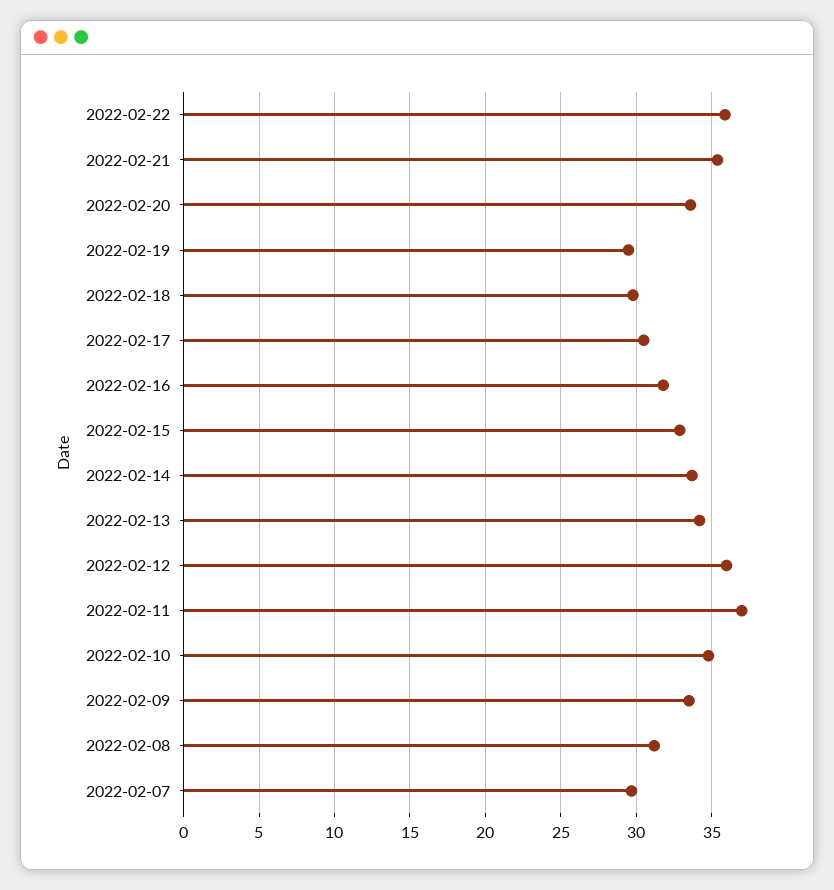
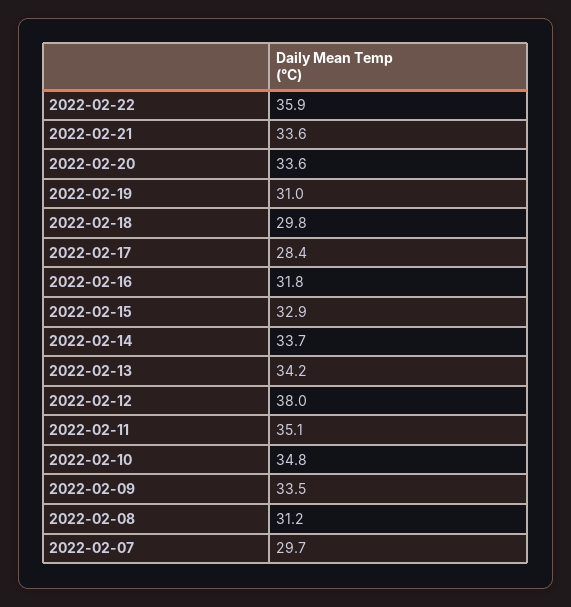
2022-02-21: 35.5 -> 33.6
2022-02-19: 29.5 -> 31
2022-02-17: 30.5 -> 28.4
2022-02-12: 36 -> 38
2022-02-11: 37 -> 35.1

